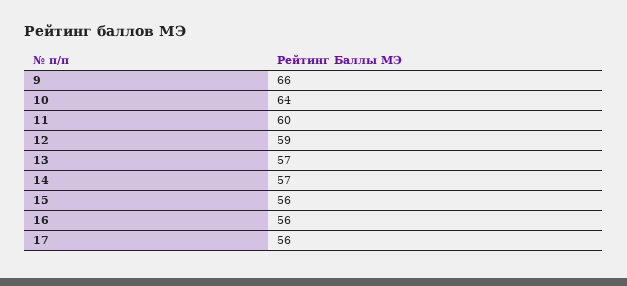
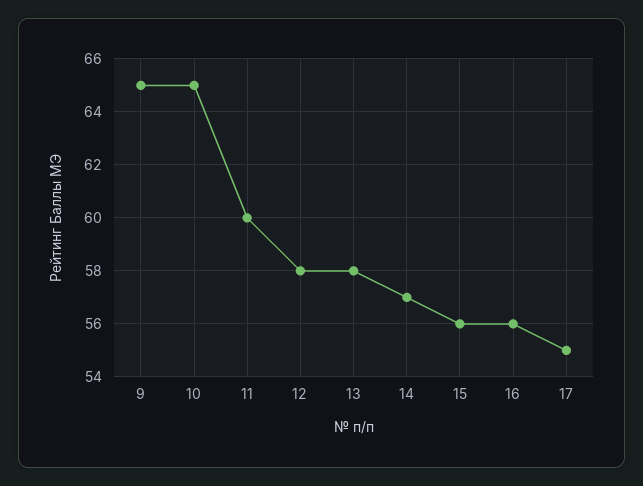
9: 66 -> 65
10: 64 -> 65
12: 59 -> 58
13: 57 -> 58
17: 56 -> 55

